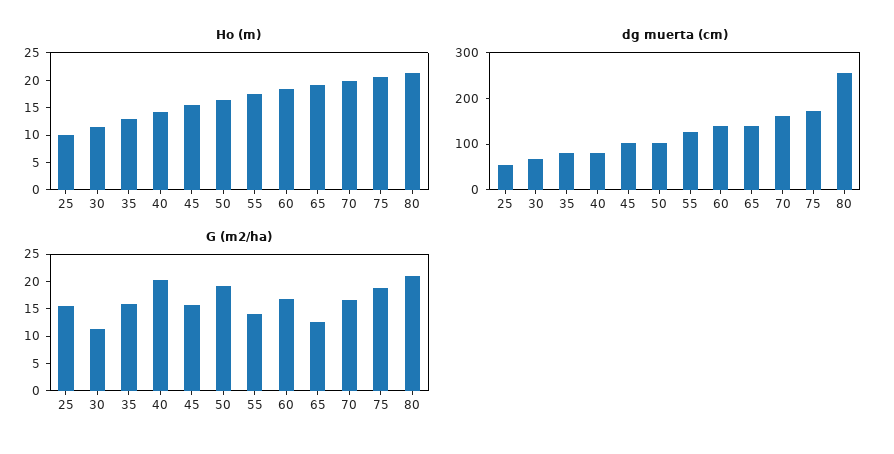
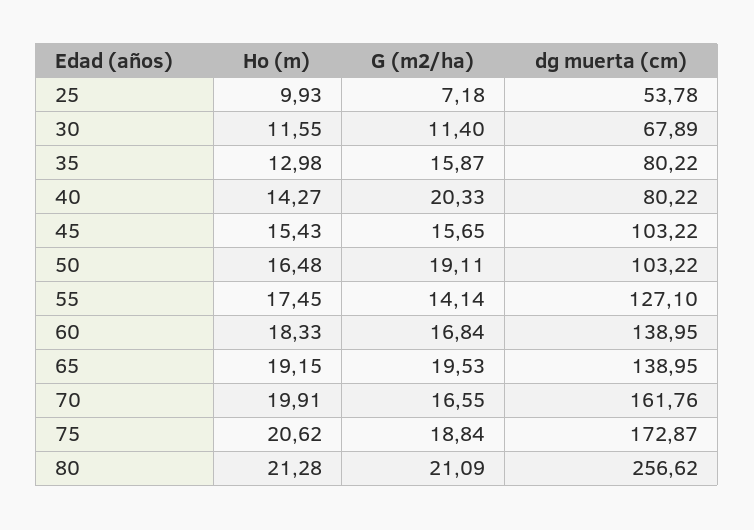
G (m2/ha), 25: 15 -> 7.18
G (m2/ha), 65: 12.5 -> 19.53

